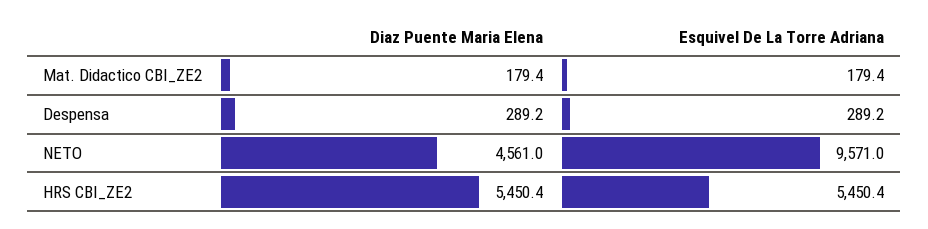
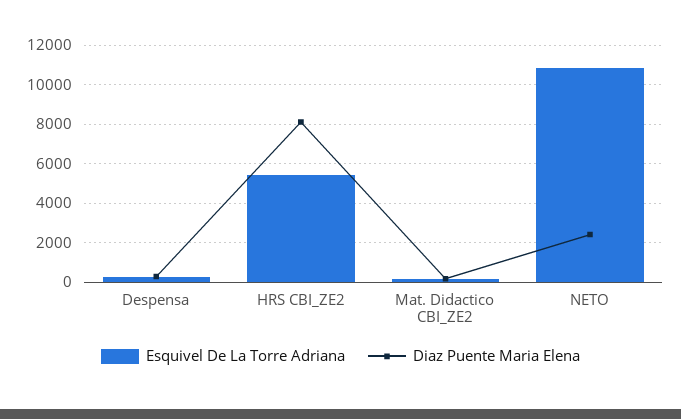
Diaz Puente Maria Elena, NETO: 4561 -> 2500
Esquivel De La Torre Adriana, NETO: 9571 -> 11000
Diaz Puente Maria Elena, HRS CBI_ZE2: 5450.4 -> 8000

